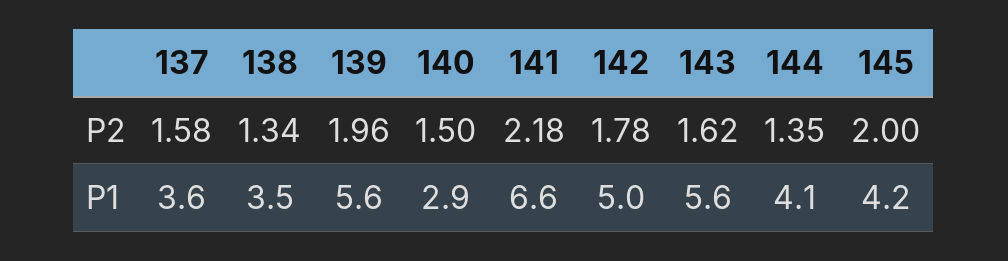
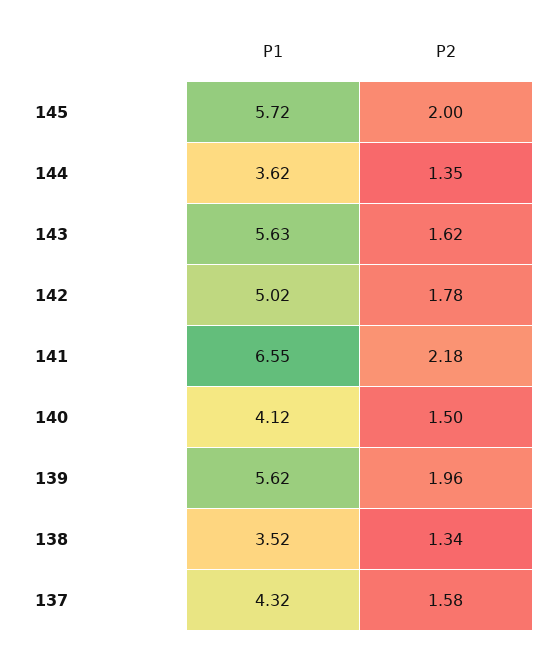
137, P1: 3.6 -> 4.32
140, P1: 2.9 -> 4.12
144, P1: 4.1 -> 3.62
145, P1: 4.2 -> 5.72

